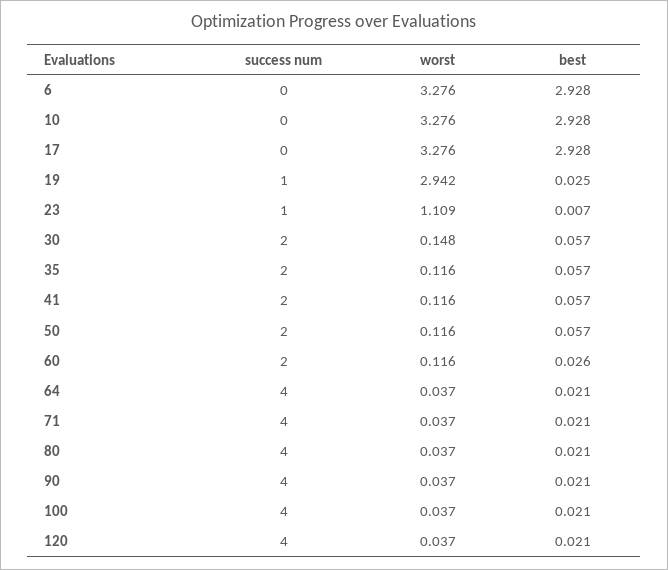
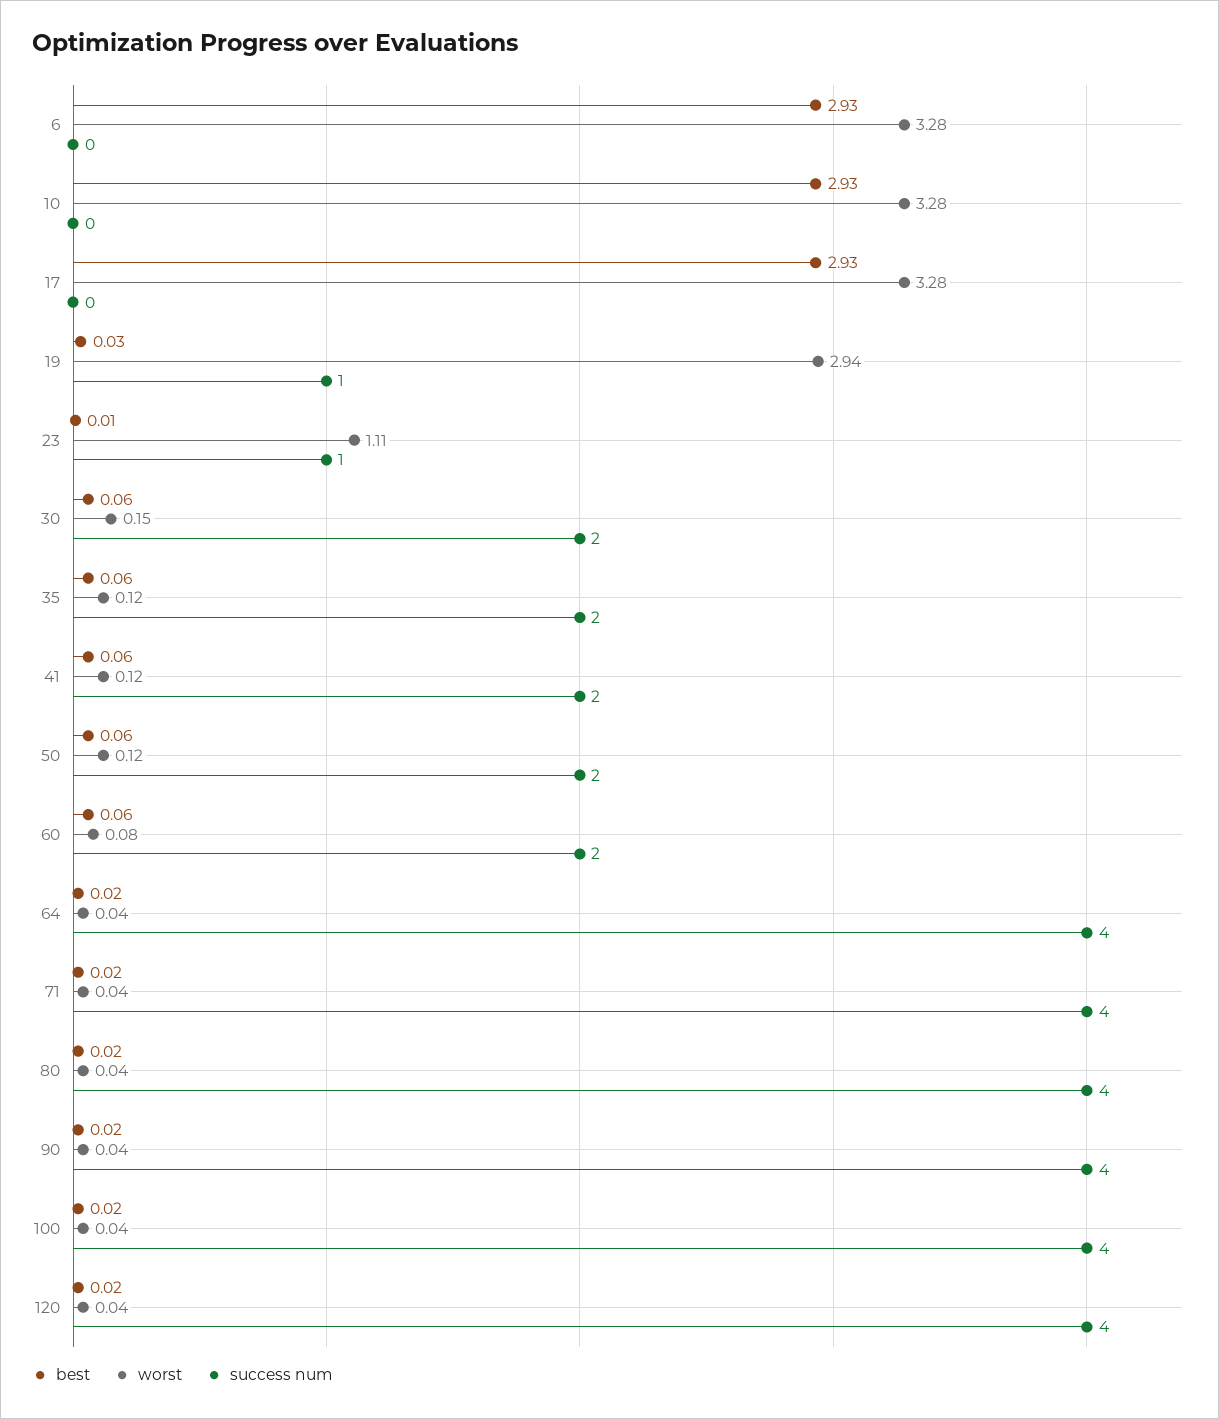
worst, 60: 0.116 -> 0.08
best, 60: 0.026 -> 0.06

